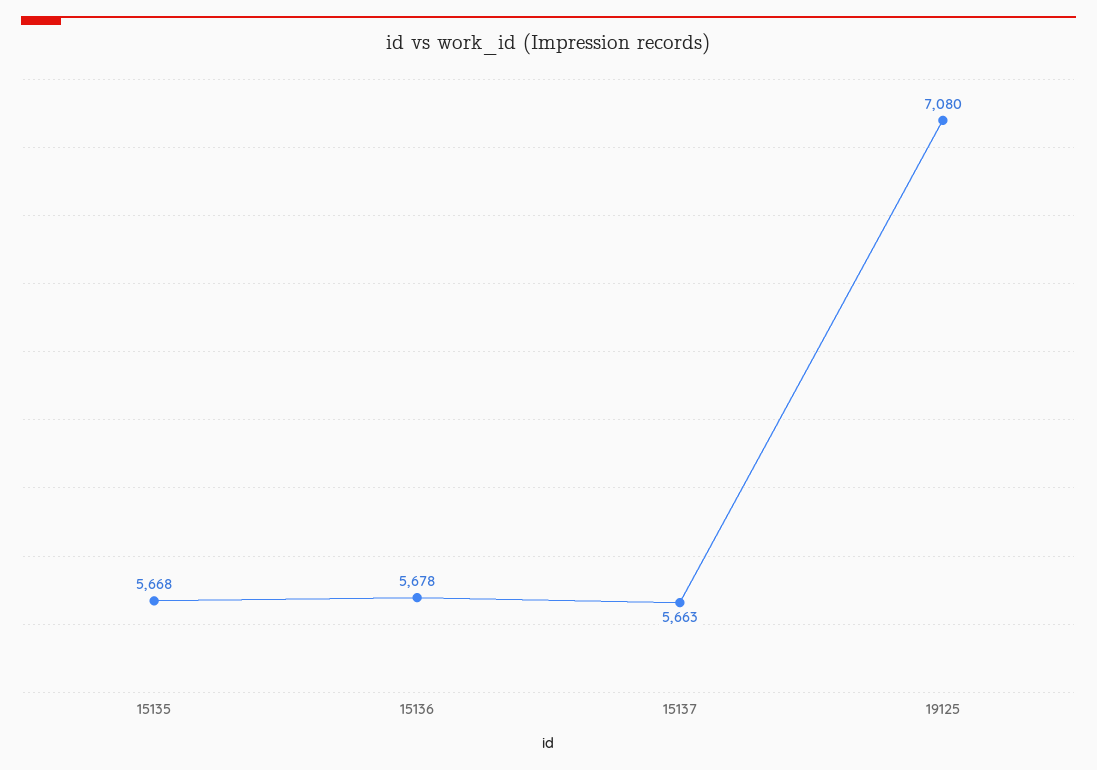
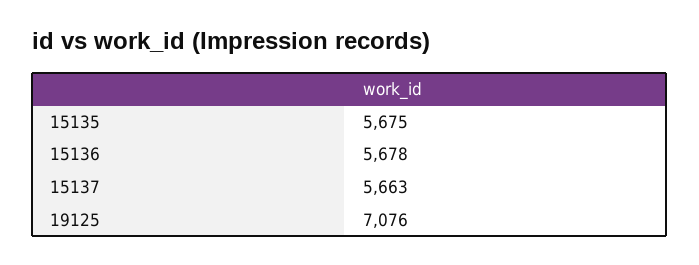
15135: 5668 -> 5675
19125: 7080 -> 7076

